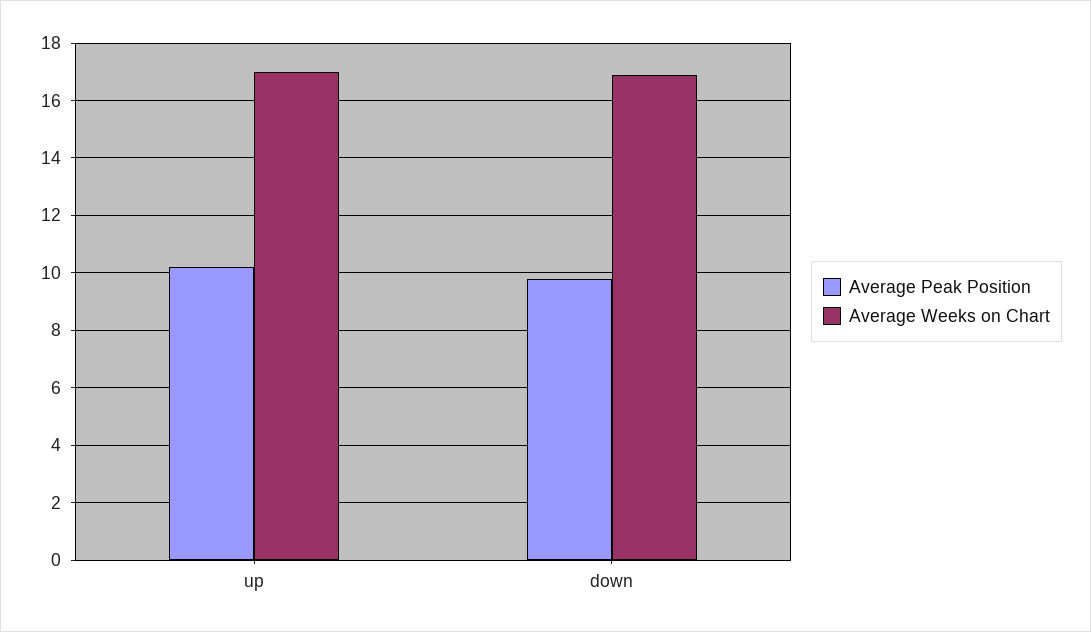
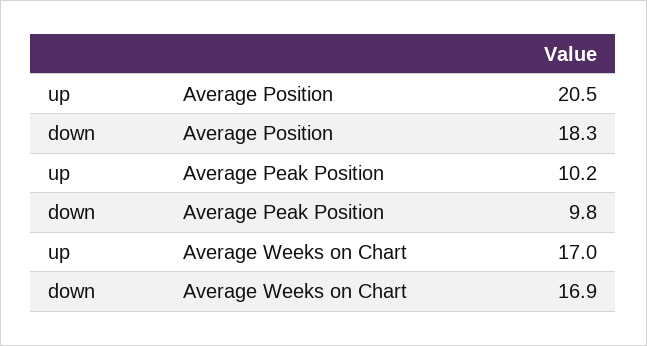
Average Position, up: none -> 20.5
Average Position, down: none -> 18.3

